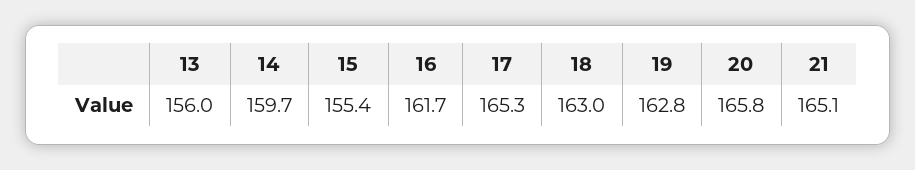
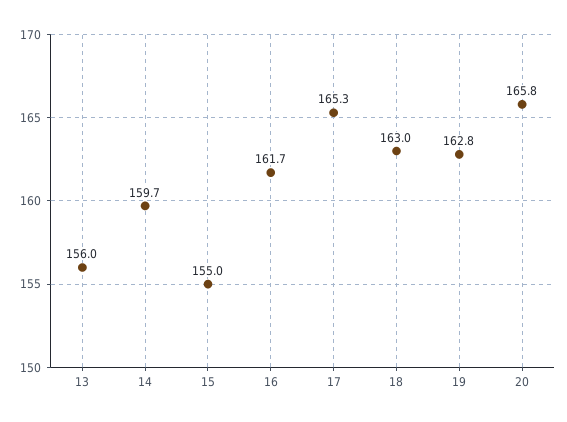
15: 155.4 -> 155
21: 165.1 -> none

